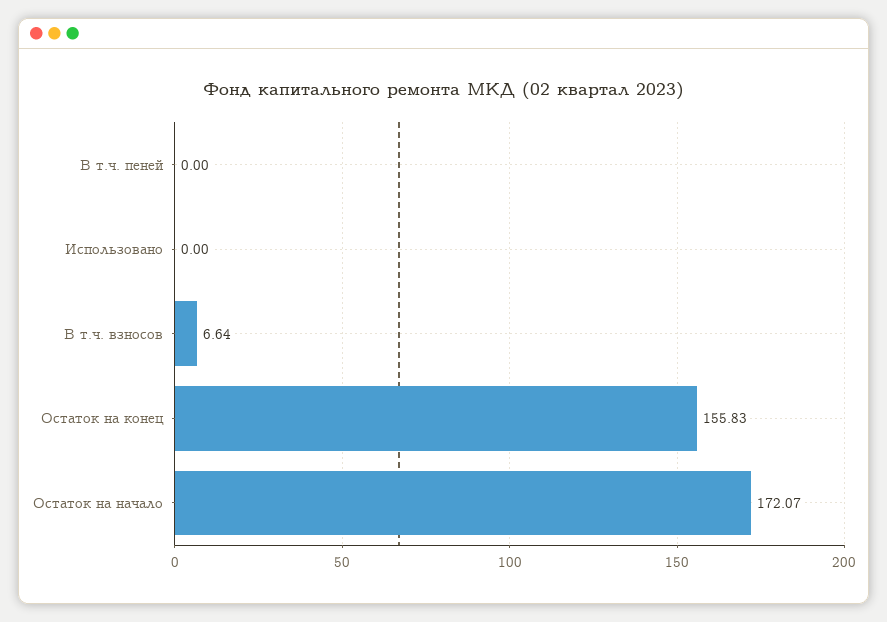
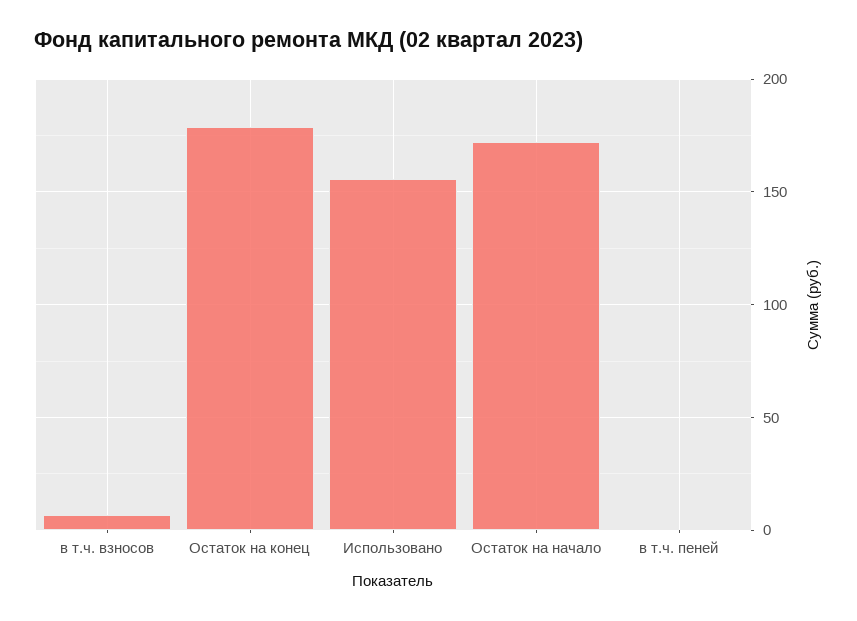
Использовано: 0 -> 155
Остаток на конец: 155.83 -> 180

